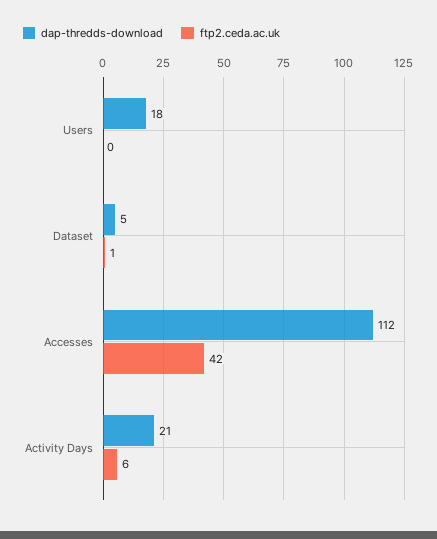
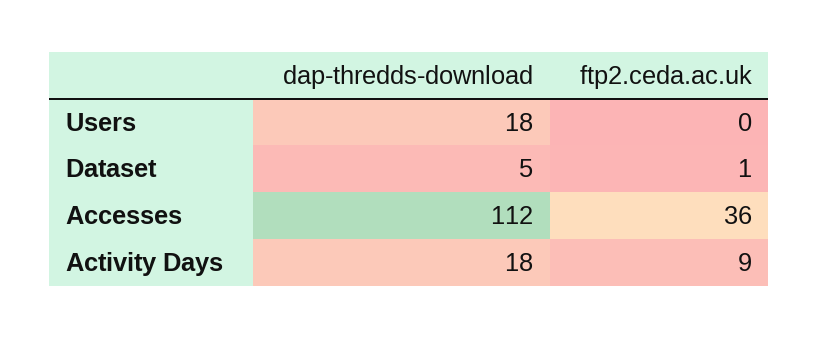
ftp2.ceda.ac.uk, Accesses: 42 -> 36
dap-thredds-download, Activity Days: 21 -> 18
ftp2.ceda.ac.uk, Activity Days: 6 -> 9

